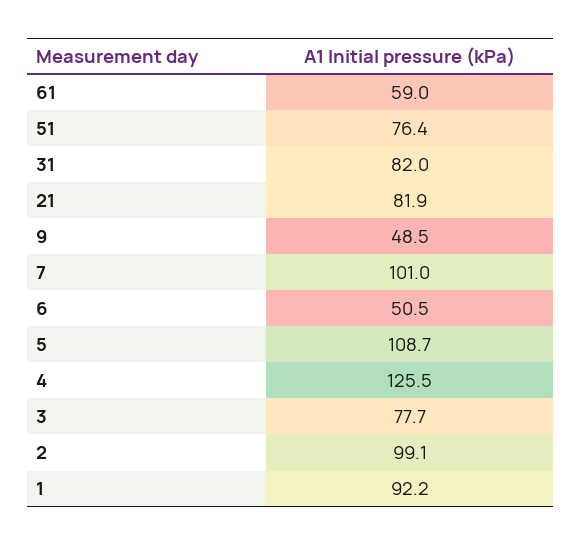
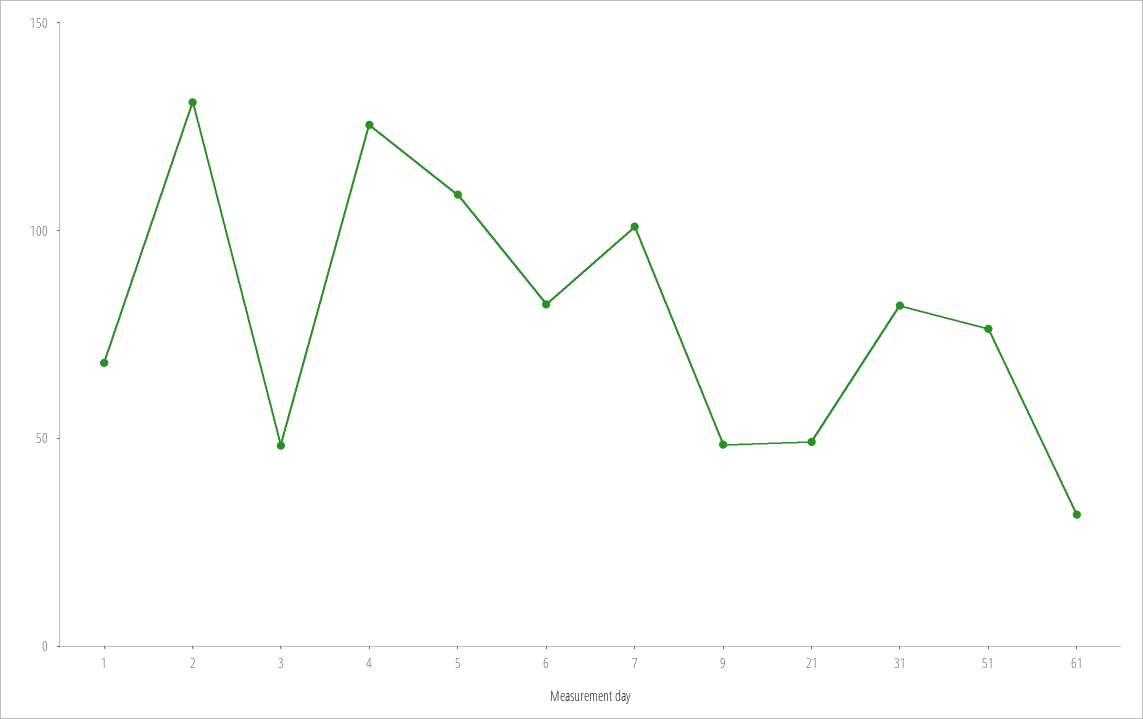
61: 59 -> 30
21: 81.9 -> 50
6: 50.5 -> 80
3: 77.7 -> 50
2: 99.1 -> 130
1: 92.2 -> 70

